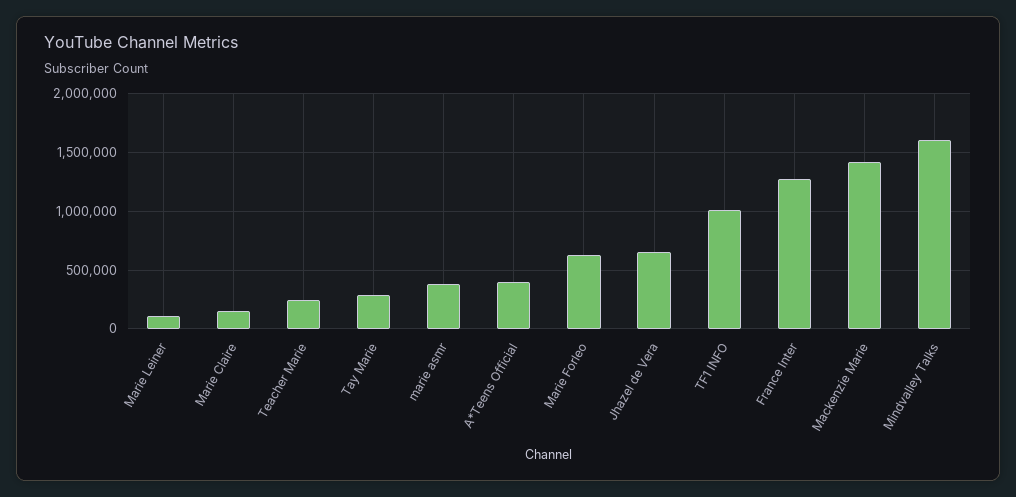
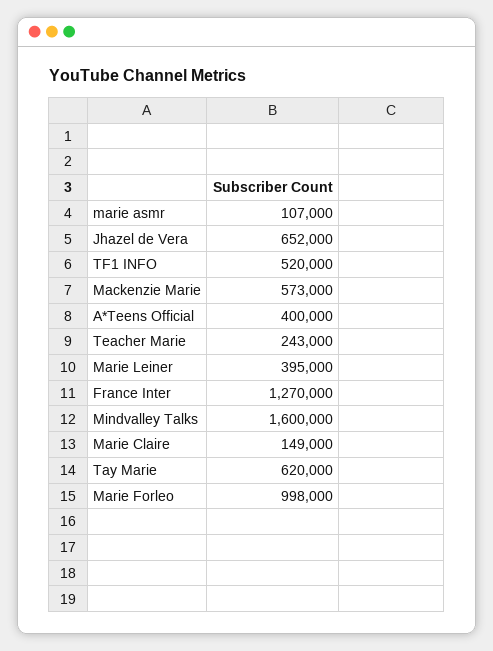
Marie Leiner: 100000 -> 395000
Tay Marie: 300000 -> 620000
marie asmr: 400000 -> 107000
Marie Forleo: 600000 -> 998000
TF1 INFO: 1000000 -> 520000
Mackenzie Marie: 1400000 -> 573000

